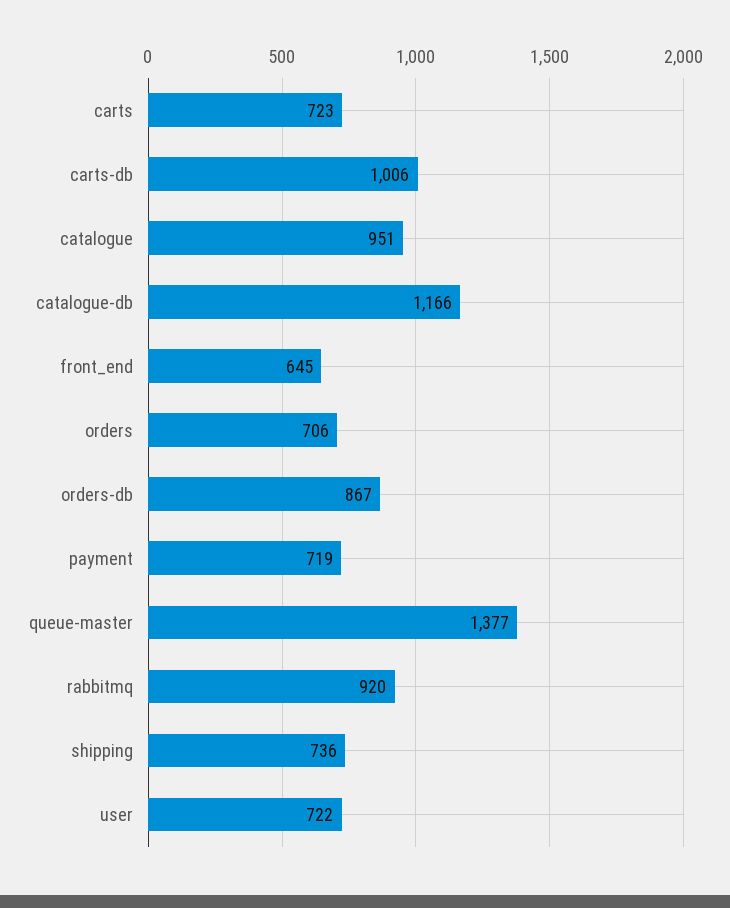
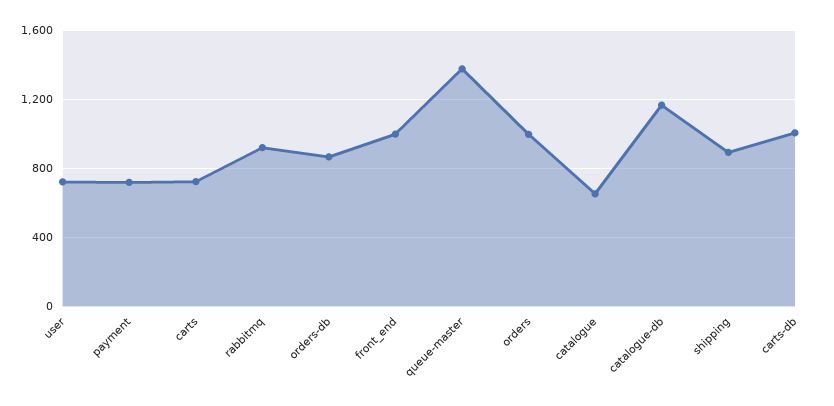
catalogue: 951 -> 650
front_end: 645 -> 1000
orders: 706 -> 1000
shipping: 736 -> 900

